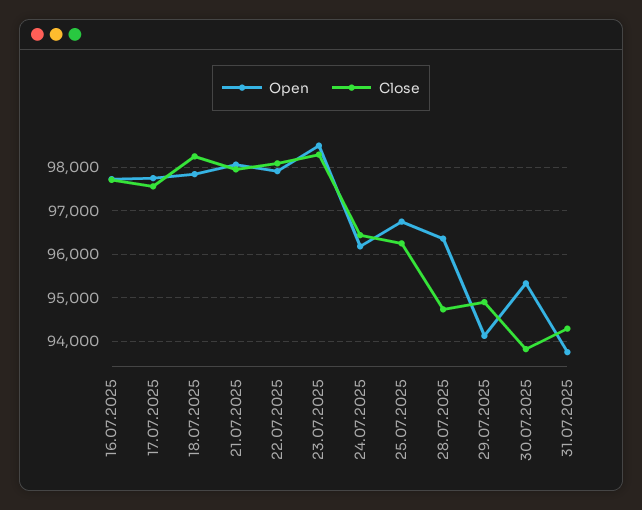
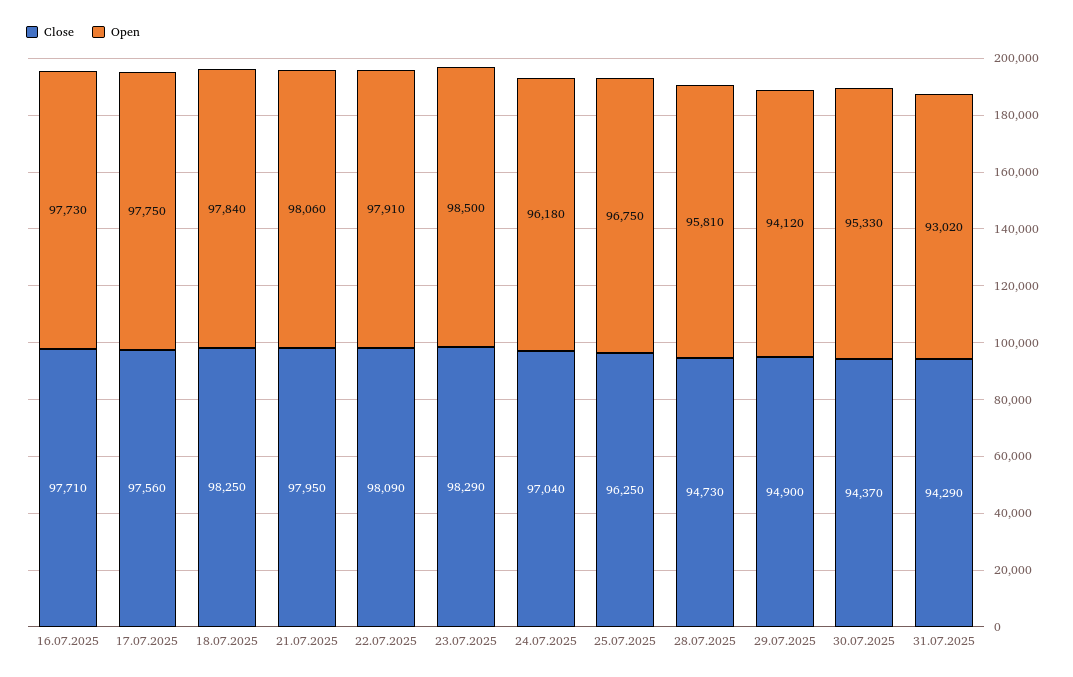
Close, 24.07.2025: 96400 -> 97040
Open, 28.07.2025: 96400 -> 95810
Close, 30.07.2025: 93800 -> 94370
Open, 31.07.2025: 93800 -> 93020

